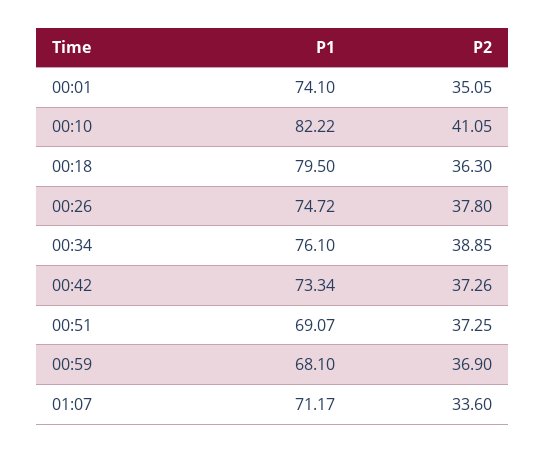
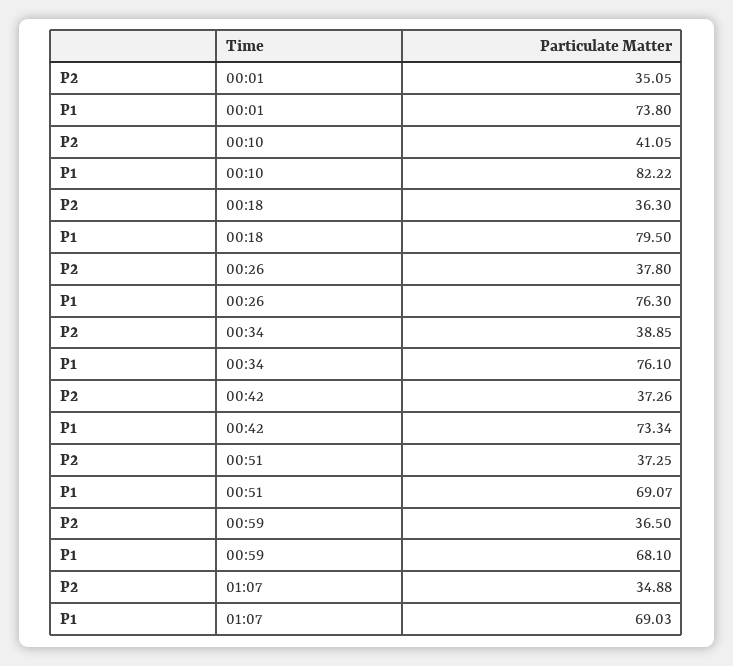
P1, 00:01: 74.1 -> 73.8
P1, 00:26: 74.72 -> 76.3
P2, 00:59: 36.9 -> 36.5
P1, 01:07: 71.17 -> 69.03
P2, 01:07: 33.6 -> 34.88

